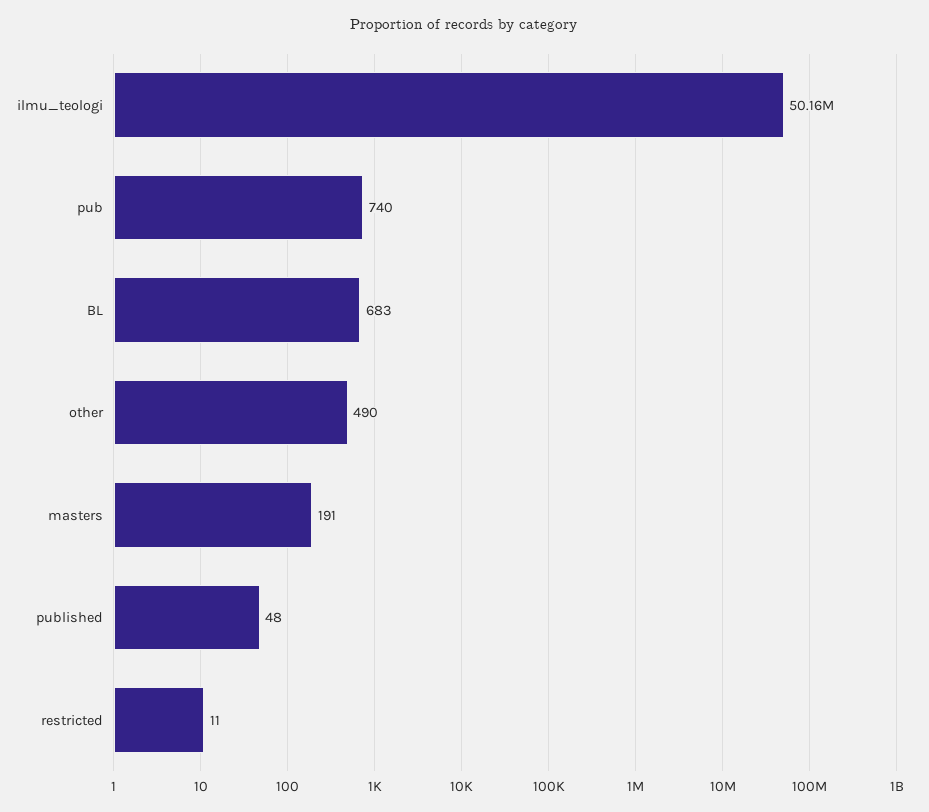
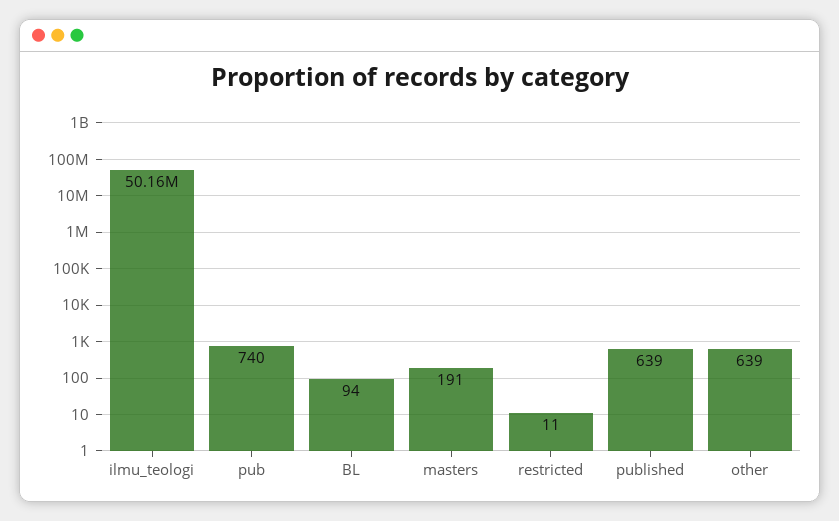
BL: 683 -> 94
other: 490 -> 639
published: 48 -> 639

